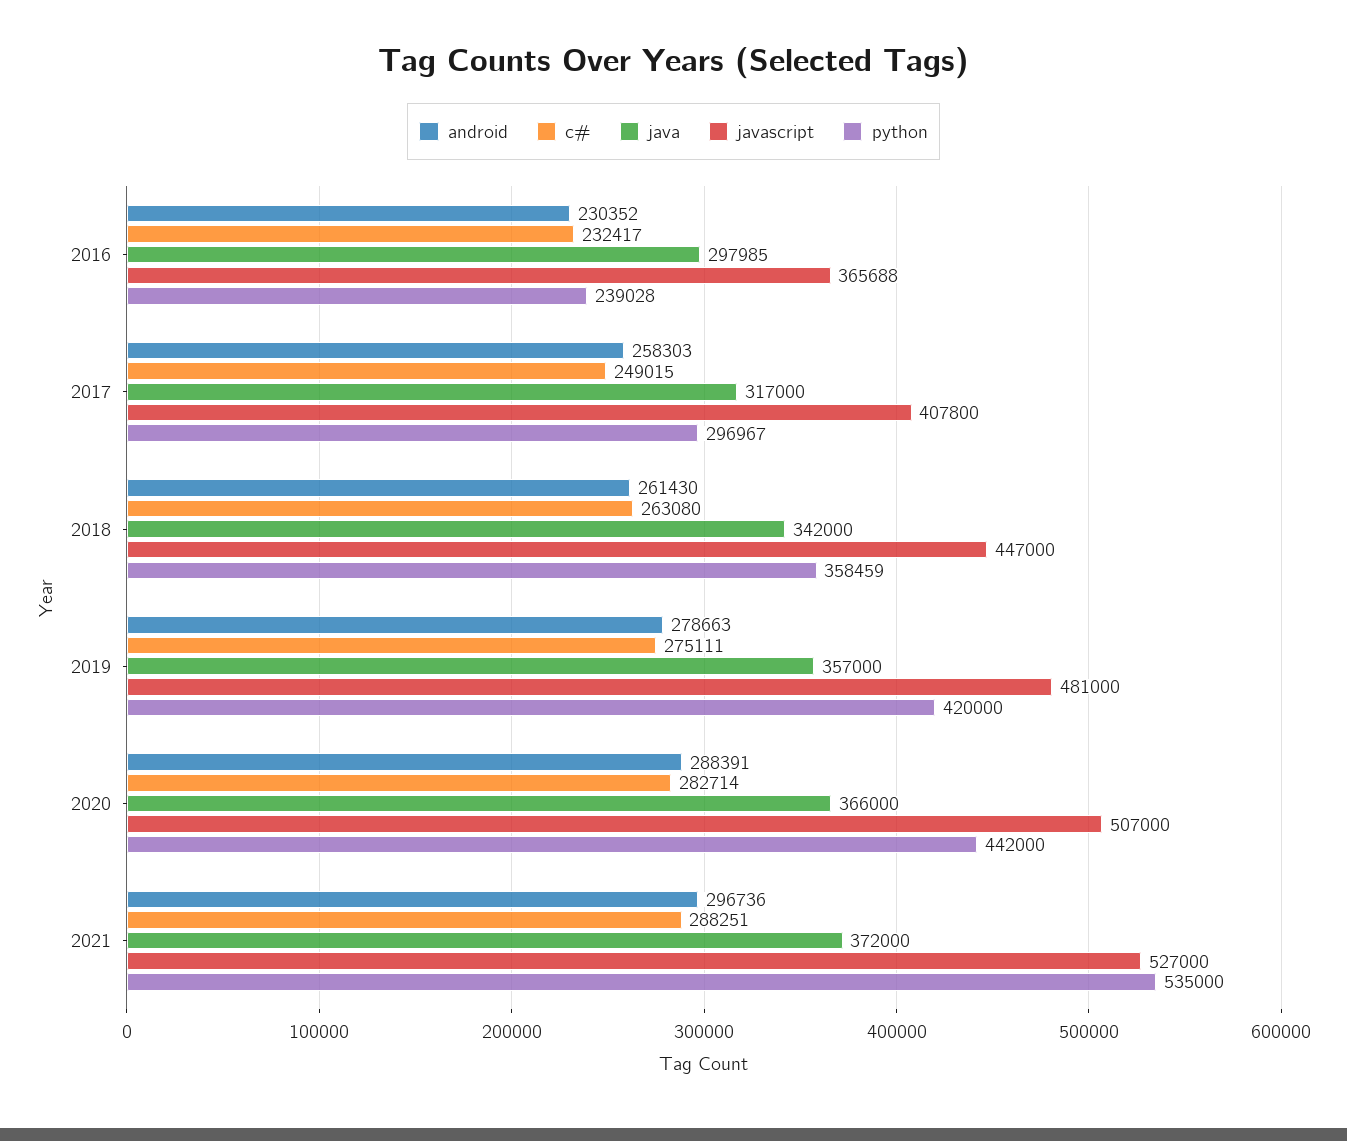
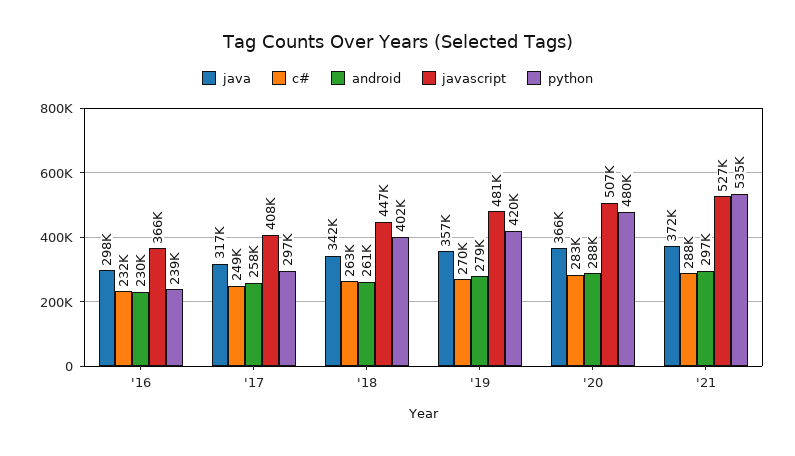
python, 2018: 358459 -> 402000
c#, 2019: 275111 -> 270000
python, 2020: 442000 -> 480000

